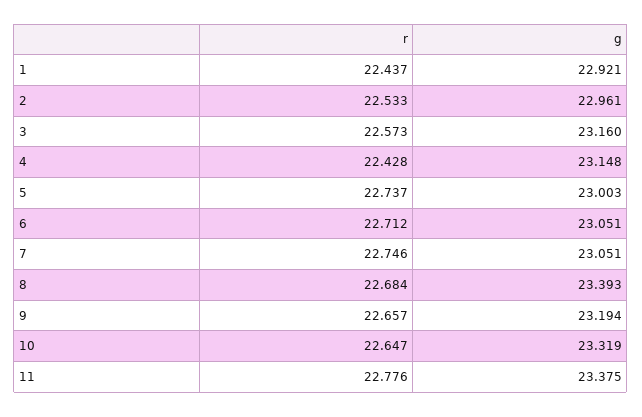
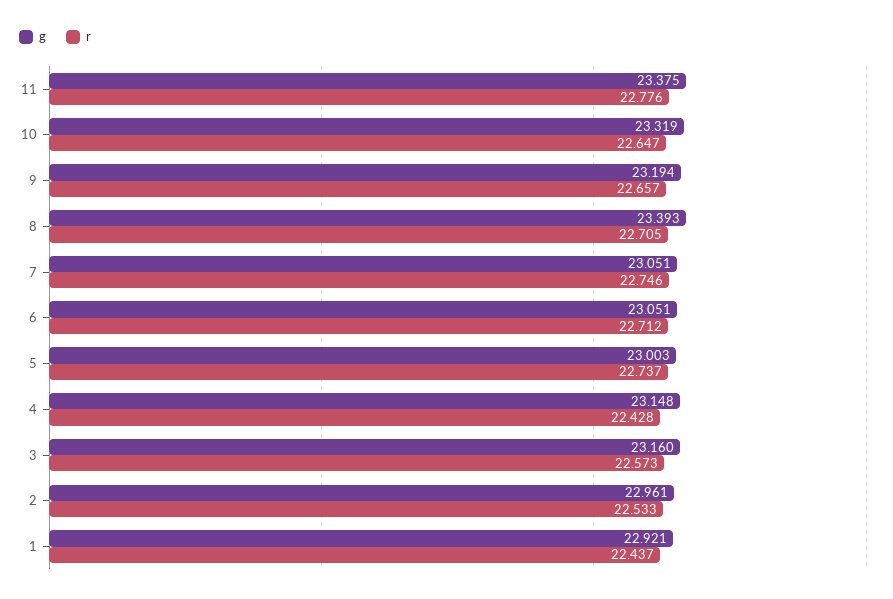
r, 8: 22.684 -> 22.705

